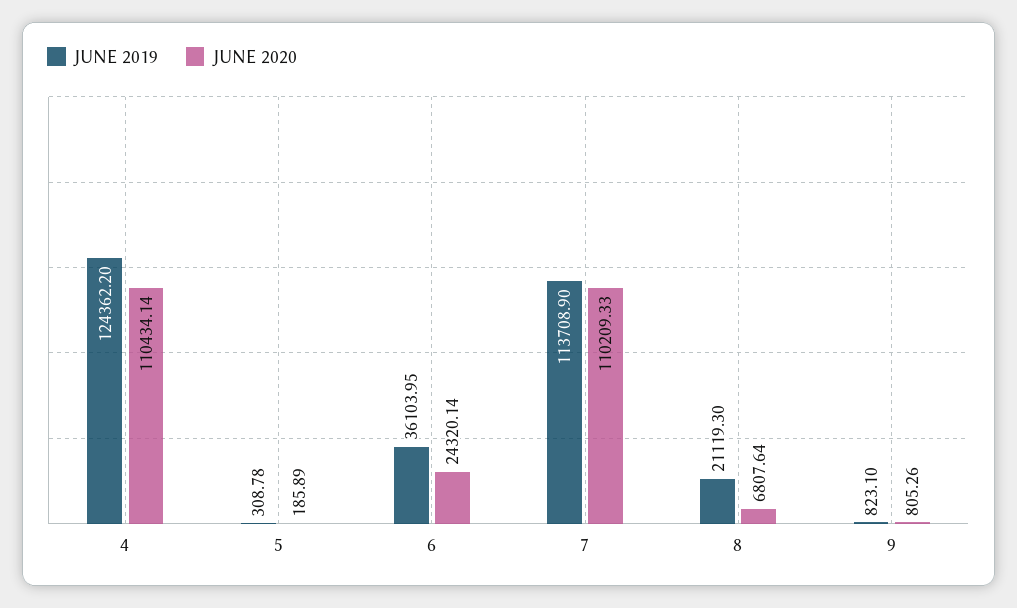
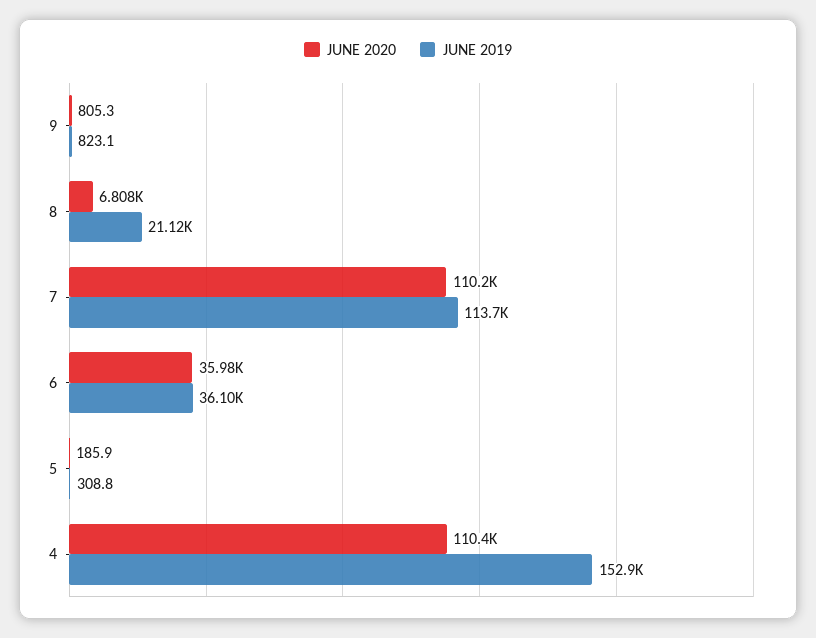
JUNE 2019, 4: 124362.2 -> 152900
JUNE 2020, 6: 24320.14 -> 35980

